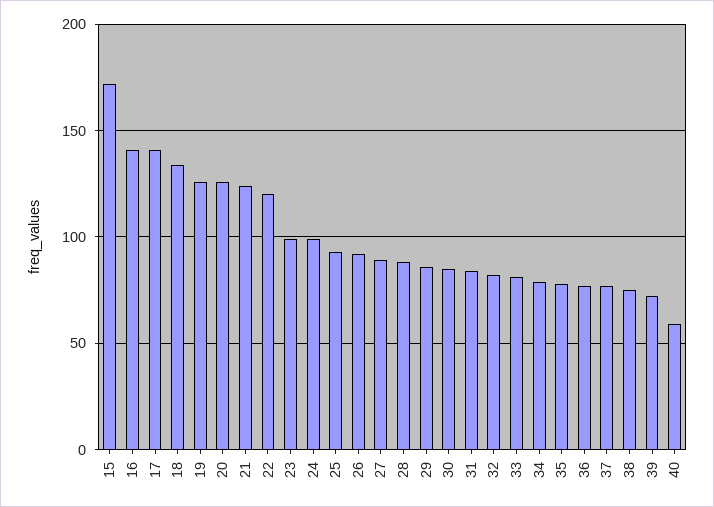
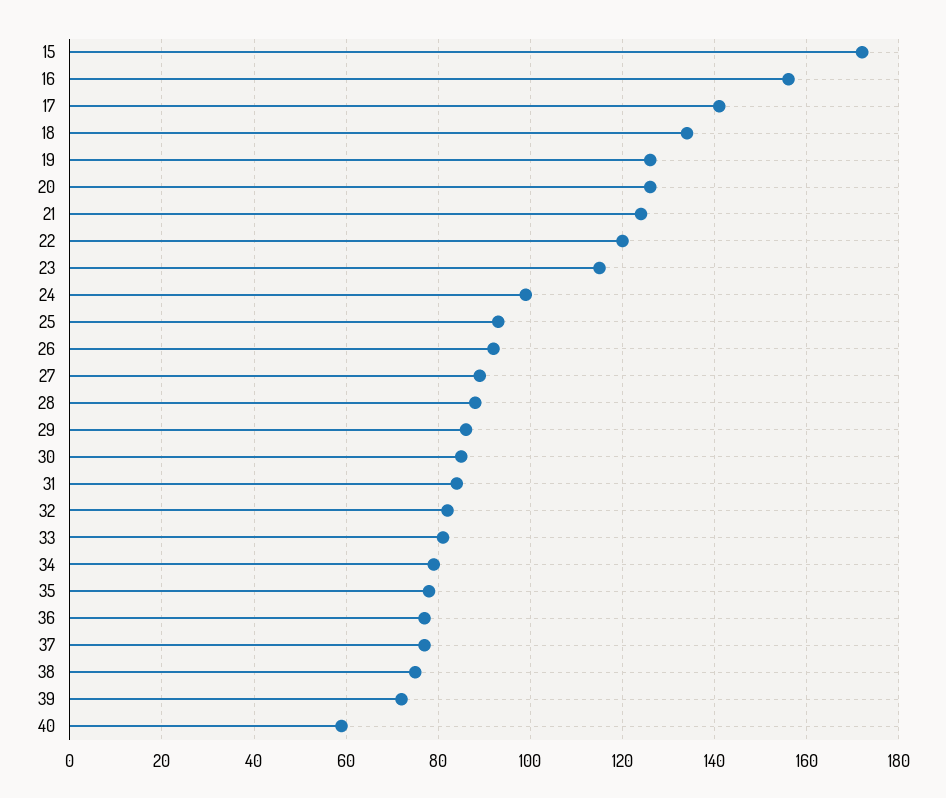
16: 140 -> 155
23: 100 -> 115

